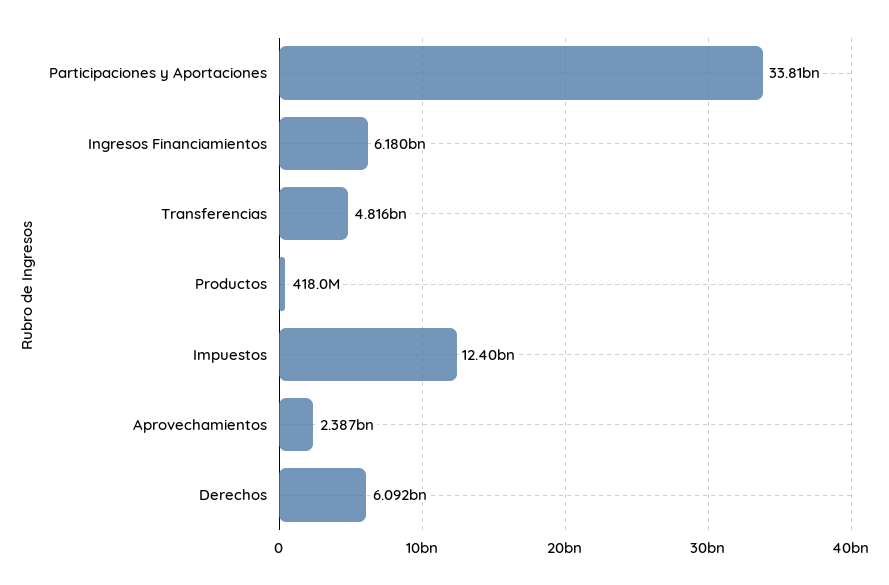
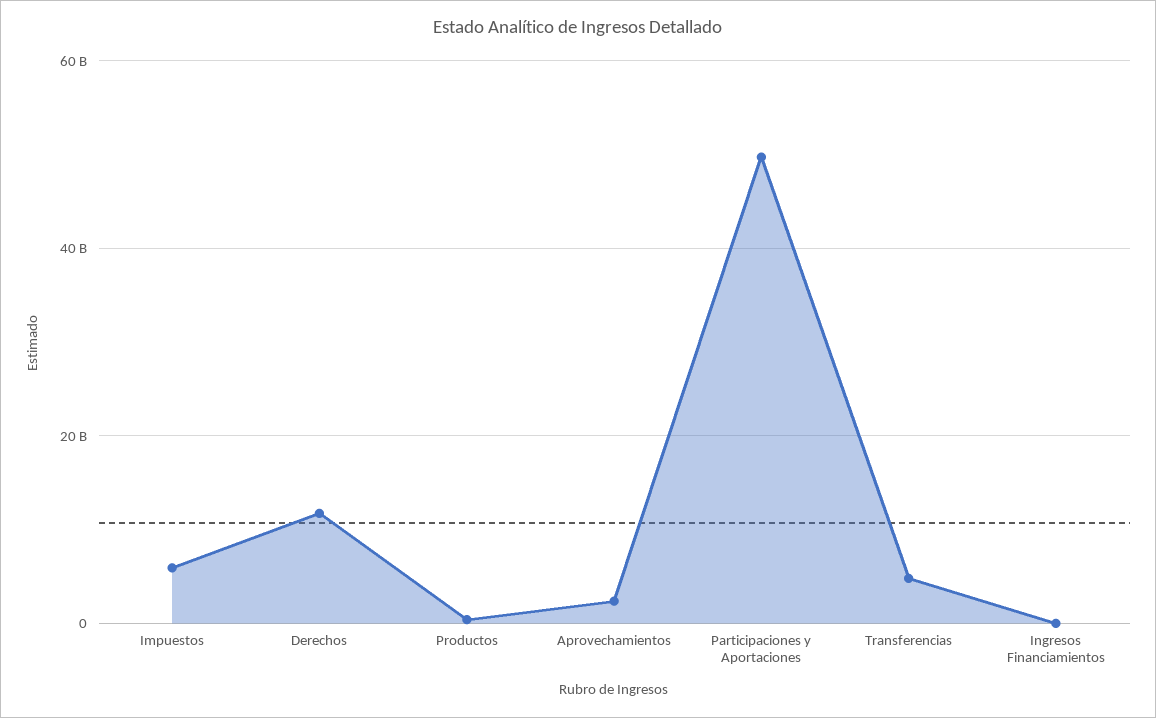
Participaciones y Aportaciones: 33810000000 -> 50000000000
Ingresos Financiamientos: 6180000000 -> 0
Impuestos: 12400000000 -> 6000000000
Derechos: 6092000000 -> 12000000000

